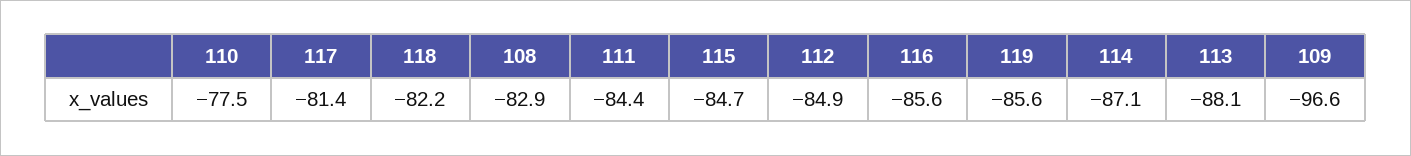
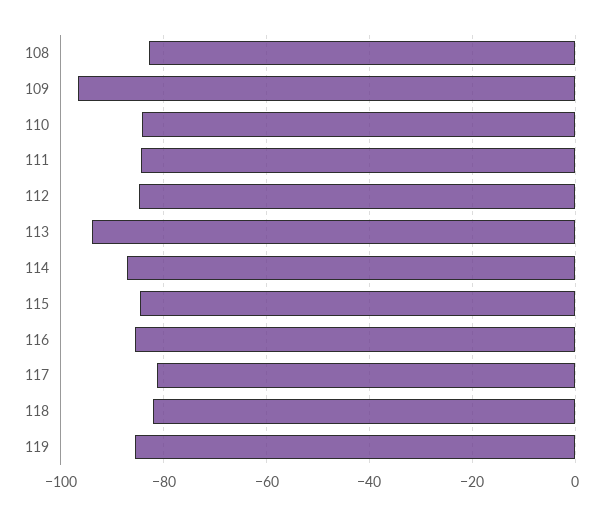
110: -77.5 -> -84
113: -88.1 -> -94

